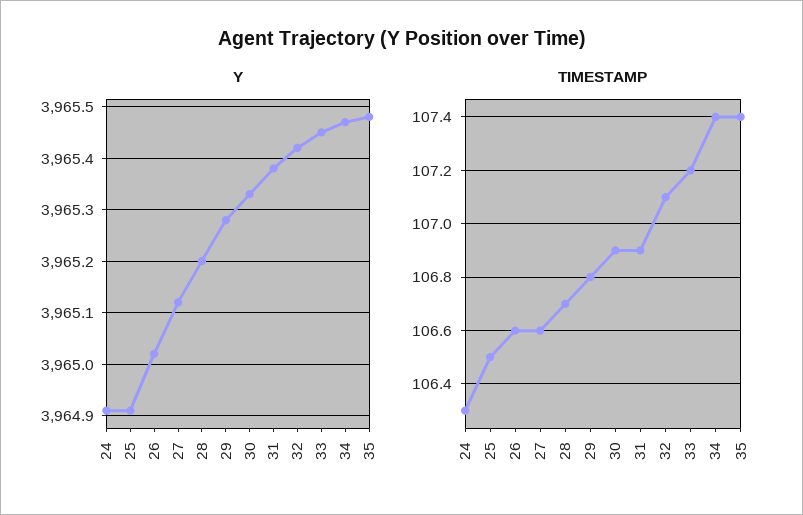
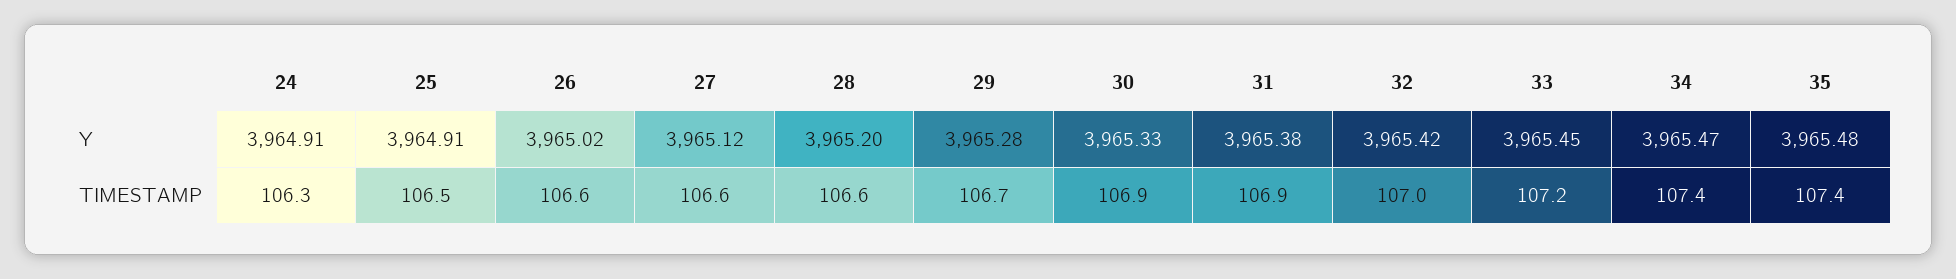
TIMESTAMP, 28: 106.7 -> 106.6
TIMESTAMP, 29: 106.8 -> 106.7
TIMESTAMP, 32: 107.1 -> 107

